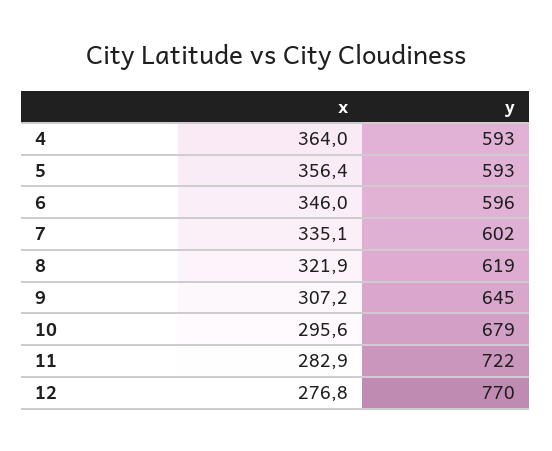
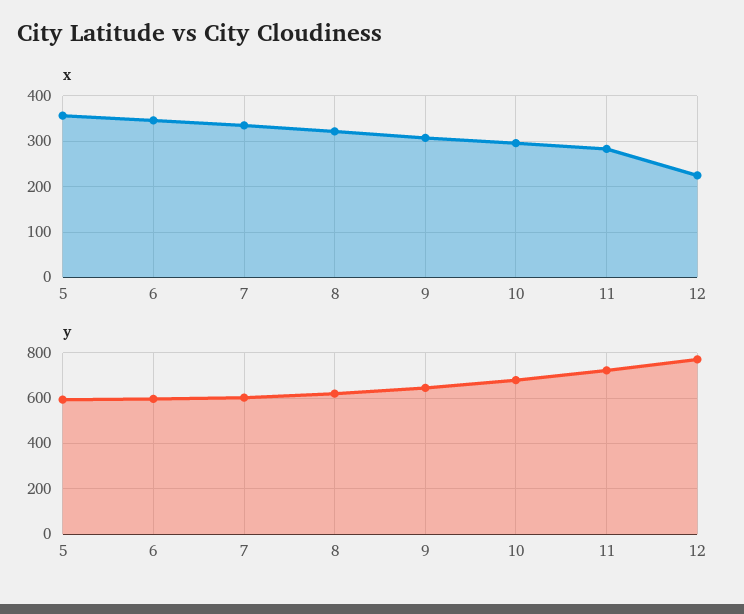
x, 4: 364 -> none
y, 4: 593 -> none
x, 12: 276.8 -> 220

